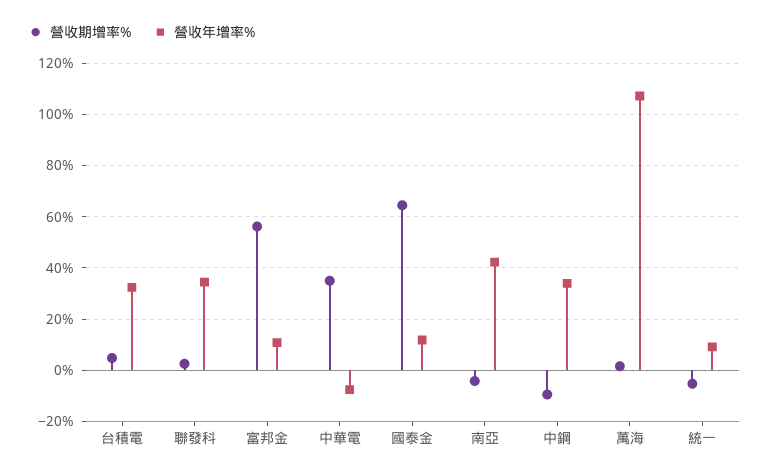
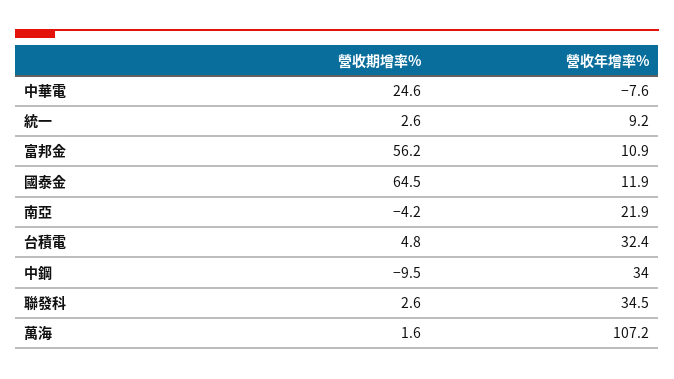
營收期增率%, 中華電: 35 -> 24.6
營收年增率%, 南亞: 42.5 -> 21.9
營收期增率%, 統一: -5 -> 2.6

